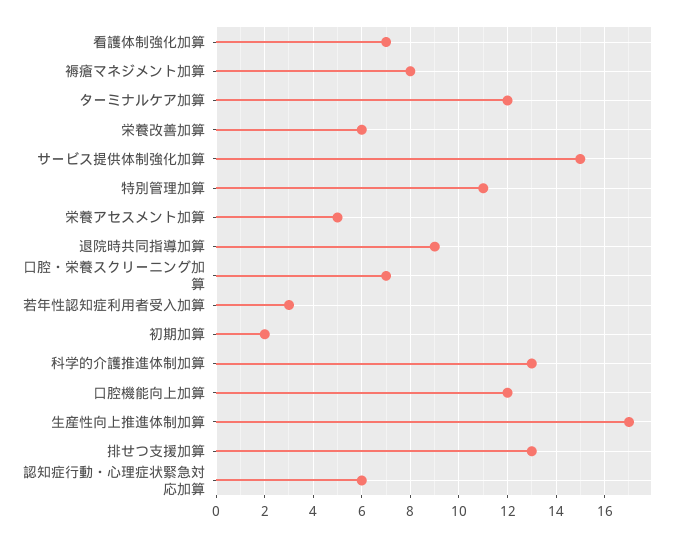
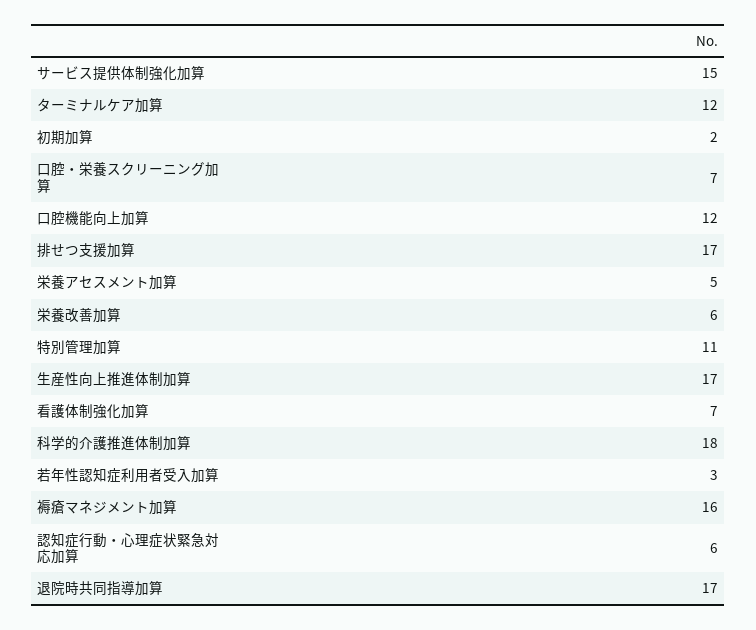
褥瘡マネジメント加算: 8 -> 16
退院時共同指導加算: 9 -> 17
科学的介護推進体制加算: 13 -> 18
排せつ支援加算: 13 -> 17

